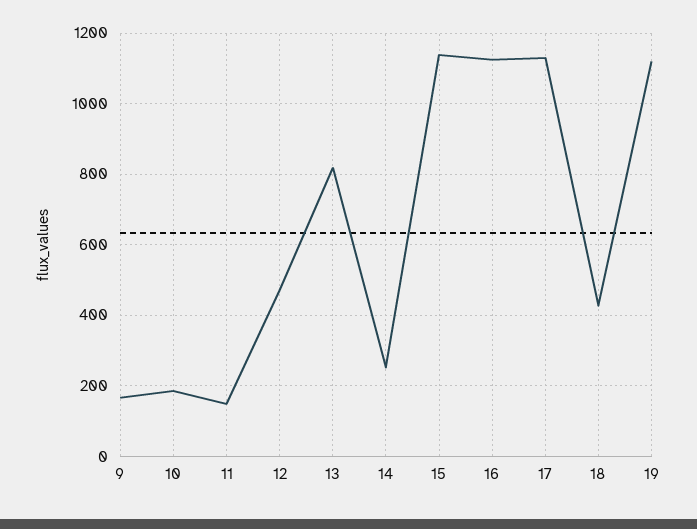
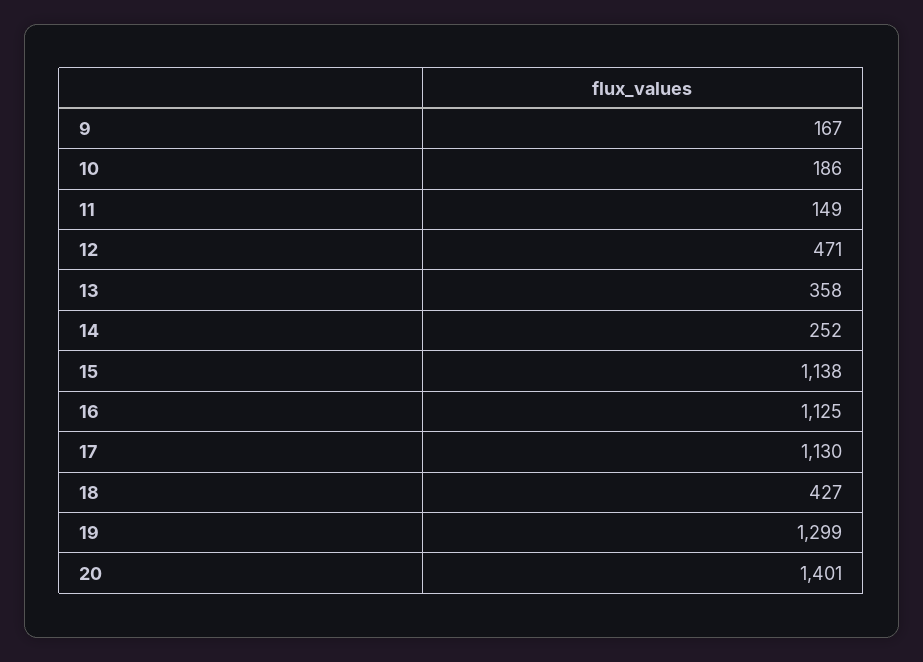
13: 820 -> 358
19: 1120 -> 1299
20: none -> 1401

